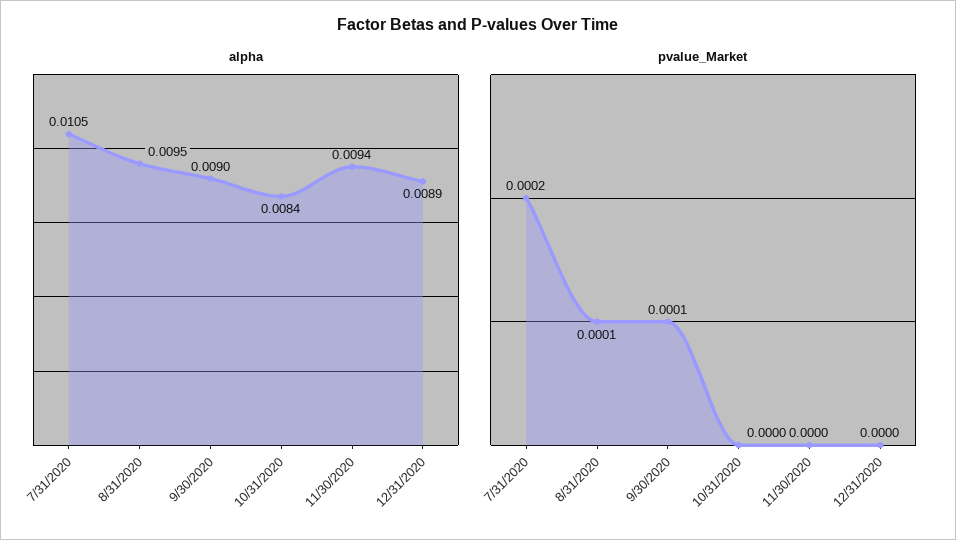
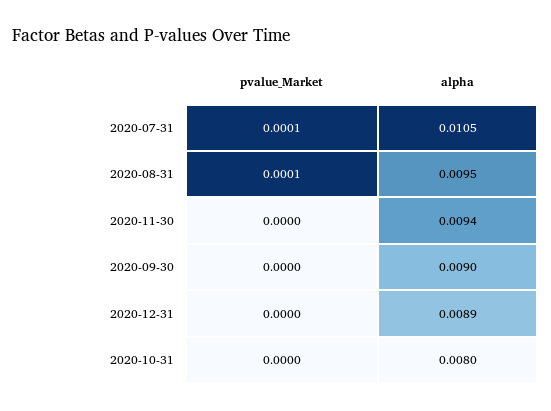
alpha, 10/31/2020: 0.0084 -> 0.008
pvalue_Market, 7/31/2020: 0.0002 -> 0.0001
pvalue_Market, 9/30/2020: 0.0001 -> 0

